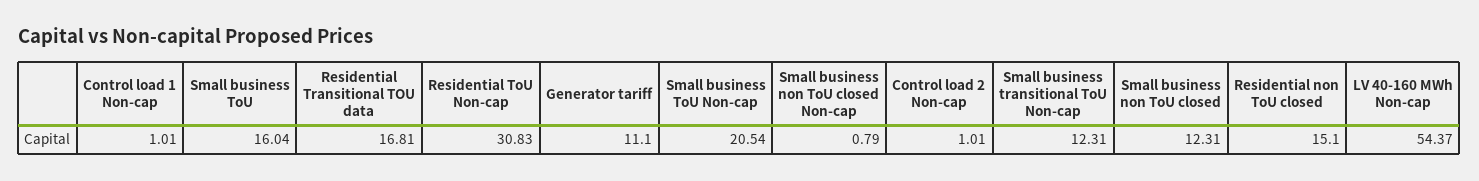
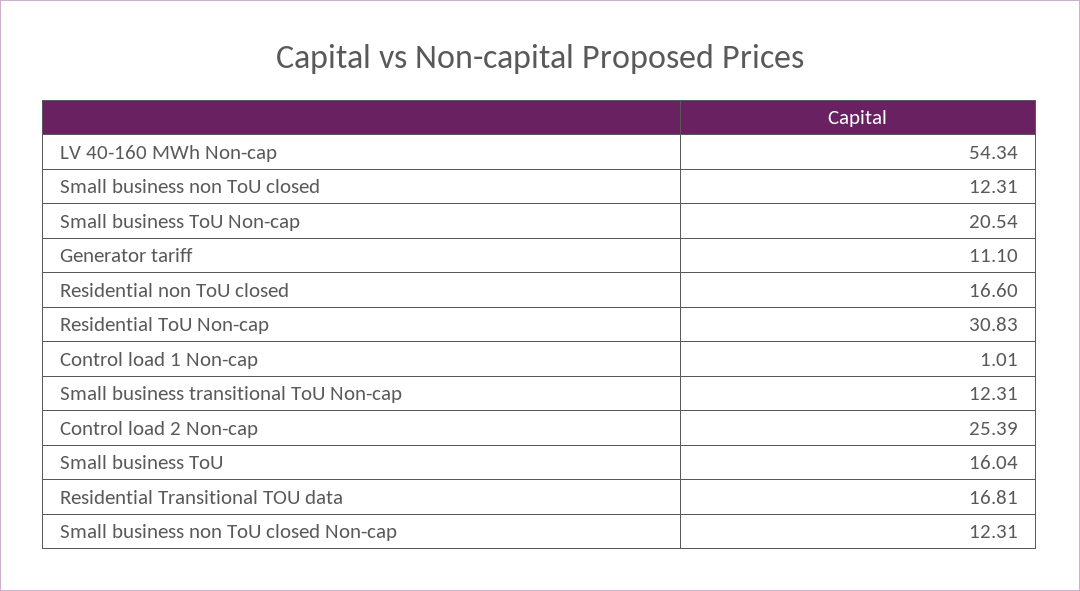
Small business non ToU closed Non-cap: 0.79 -> 12.31
Control load 2 Non-cap: 1.01 -> 25.39
Residential non ToU closed: 15.1 -> 16.6
LV 40-160 MWh Non-cap: 54.37 -> 54.34

